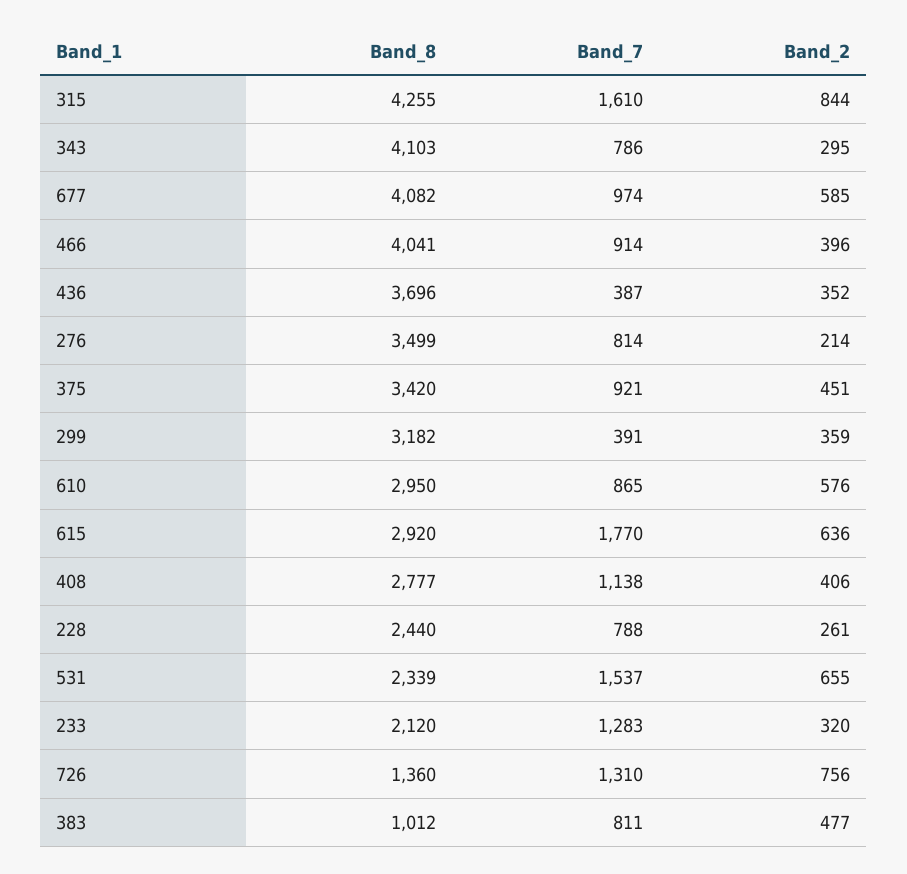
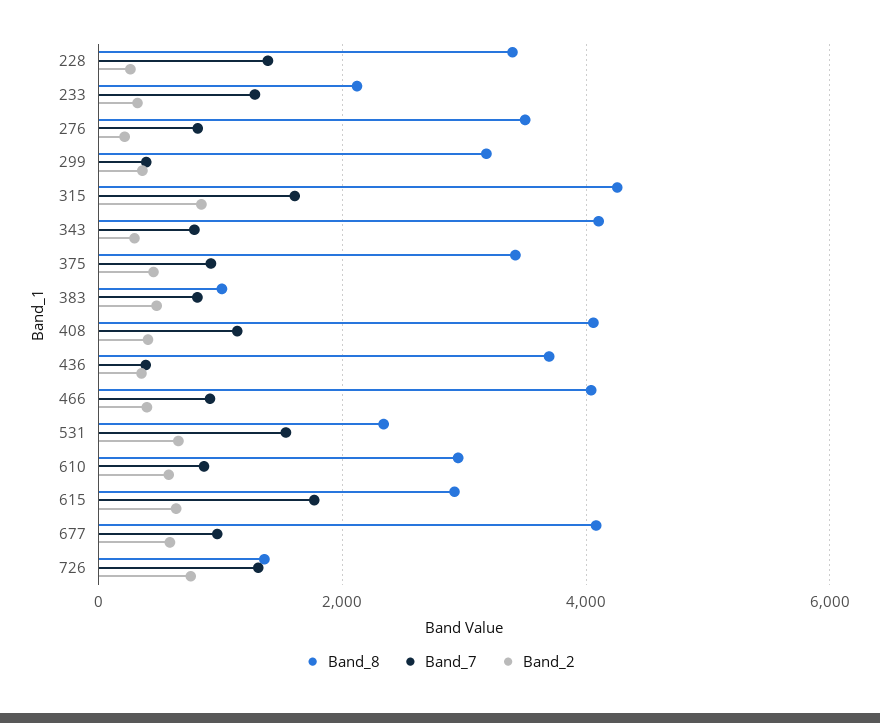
Band_8, 408: 2777 -> 4000
Band_8, 228: 2440 -> 3400
Band_7, 228: 788 -> 1400

